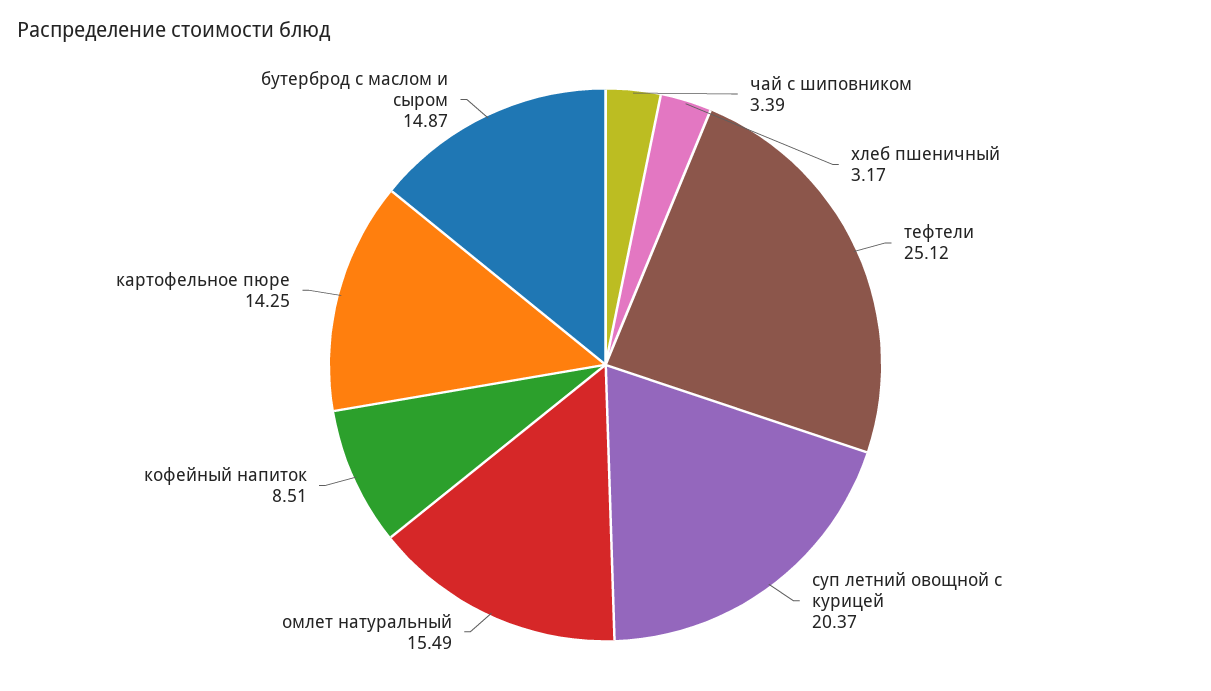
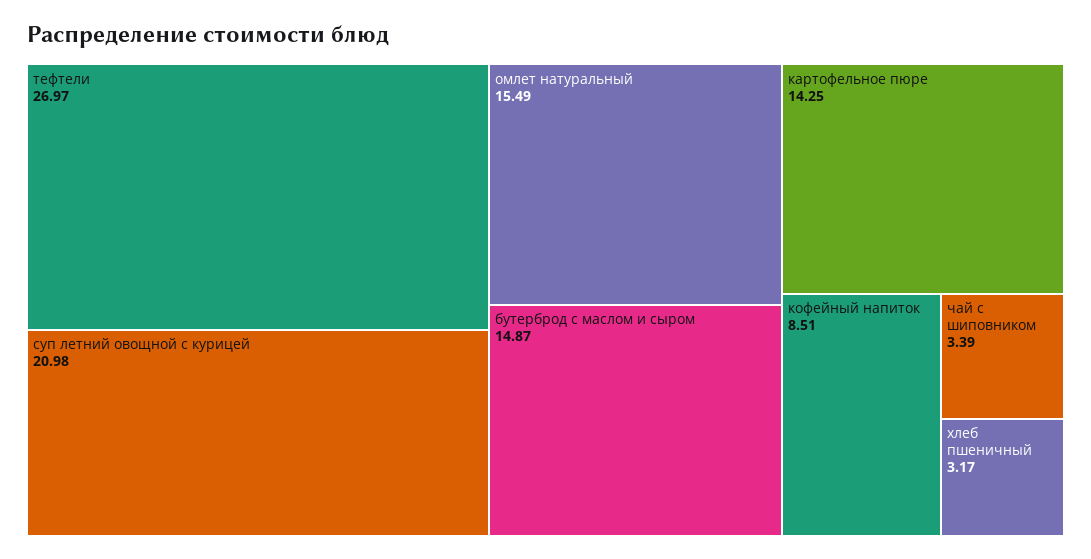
тефтели: 25.12 -> 26.97
суп летний овощной с курицей: 20.37 -> 20.98

